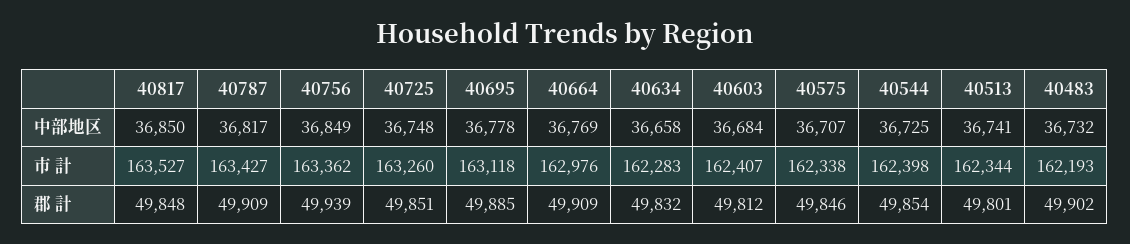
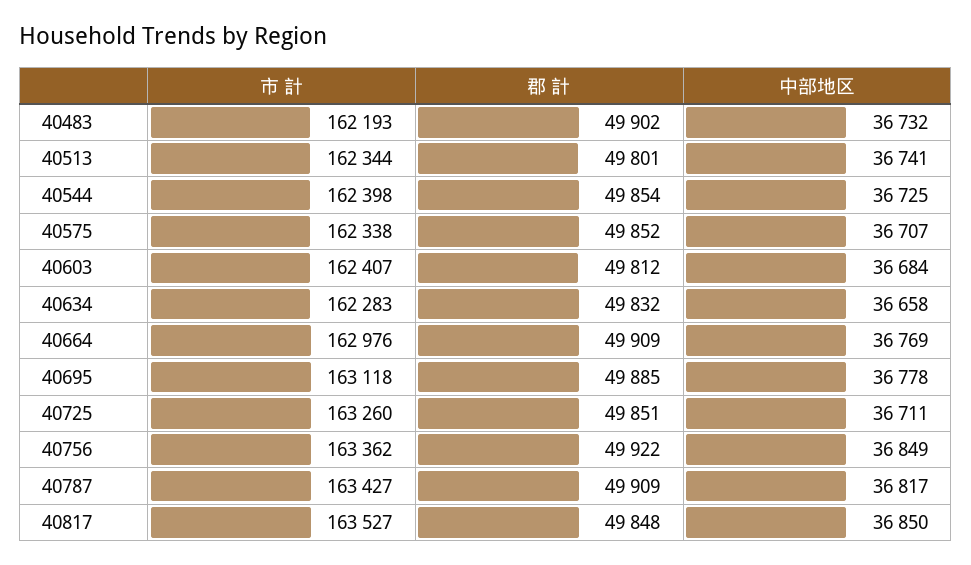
40725, 中部地区: 36748 -> 36711
40756, 郡 計: 49939 -> 49922
40575, 郡 計: 49846 -> 49852

